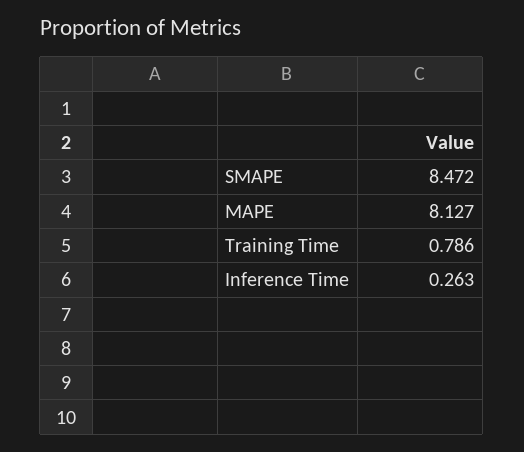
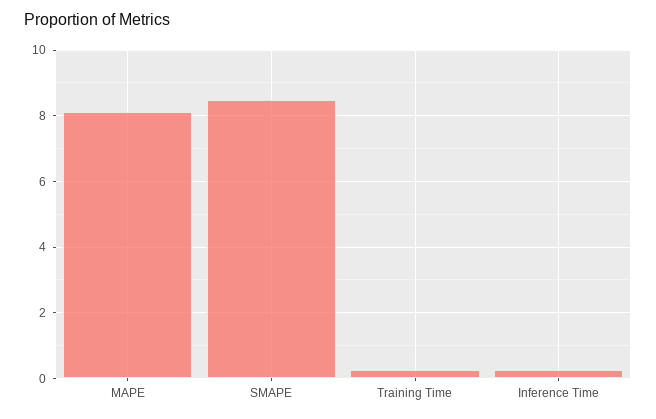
Training Time: 0.786 -> 0.2

